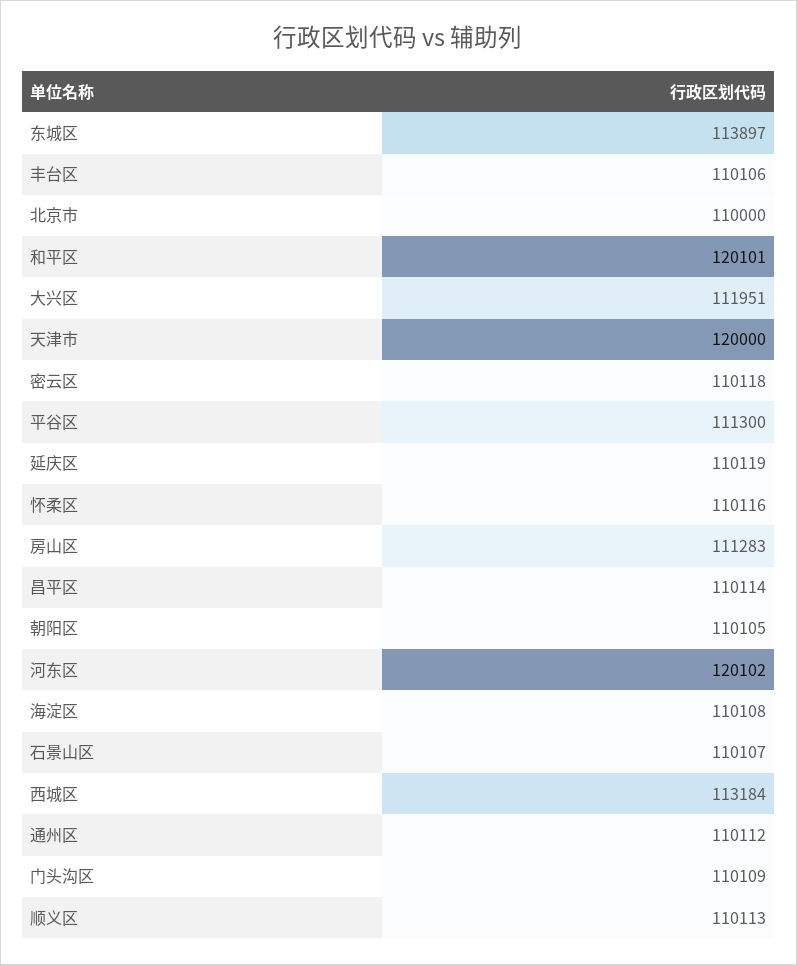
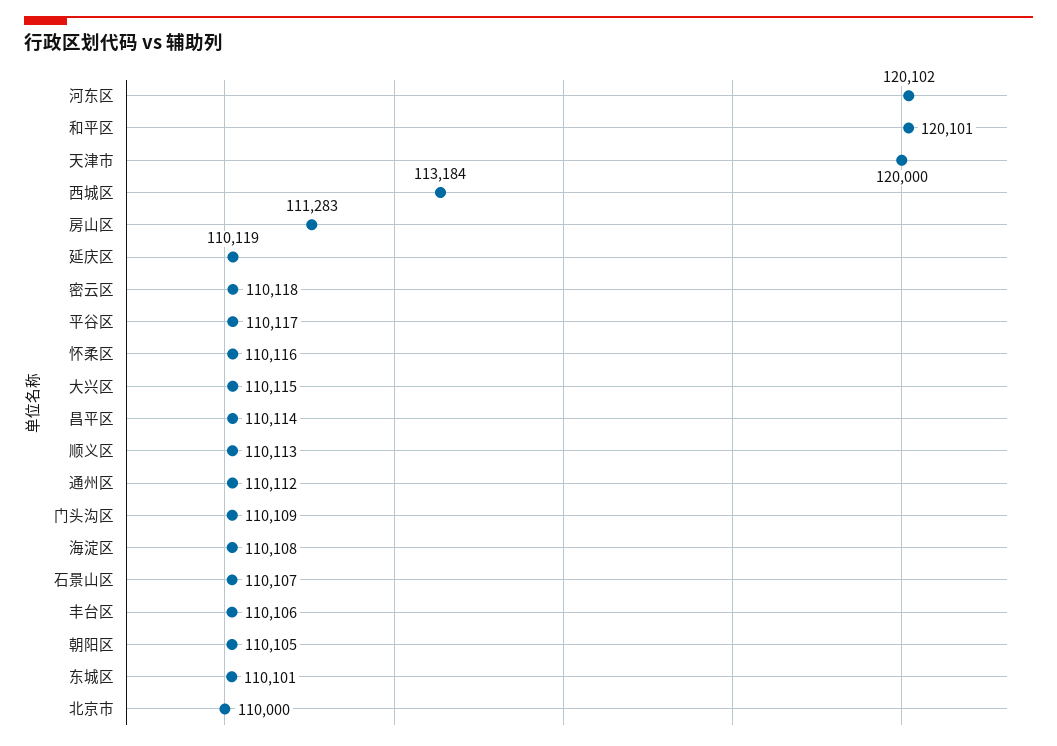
东城区: 113897 -> 110101
大兴区: 111951 -> 110115
平谷区: 111300 -> 110117

